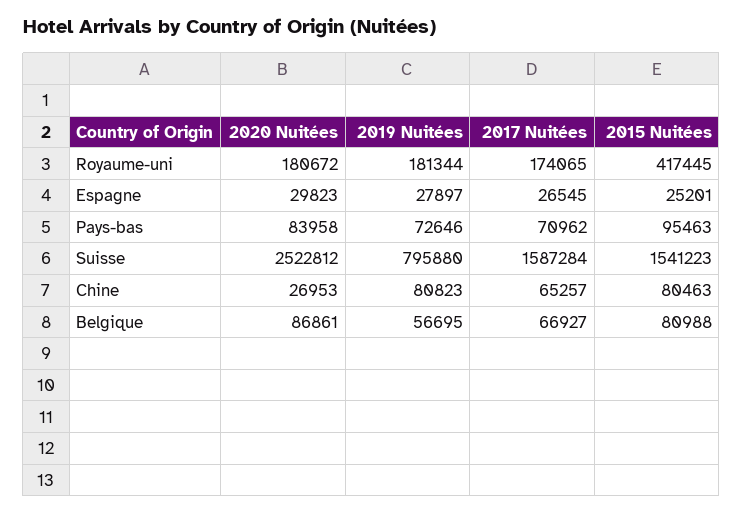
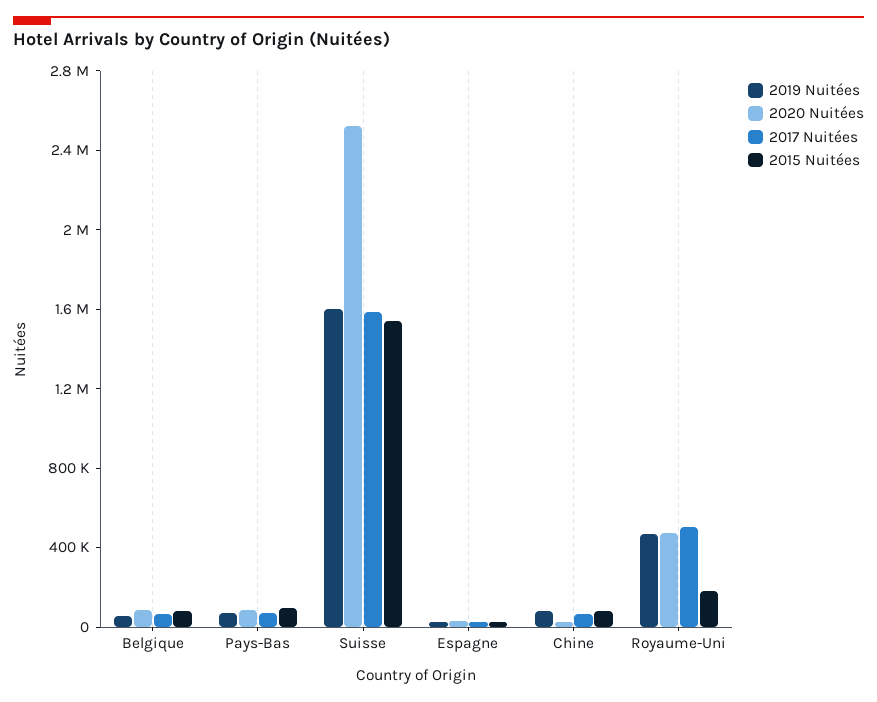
2020 Nuitées, Royaume-uni: 180672 -> 500000
2019 Nuitées, Royaume-uni: 181344 -> 500000
2017 Nuitées, Royaume-uni: 174065 -> 500000
2015 Nuitées, Royaume-uni: 417445 -> 200000
2019 Nuitées, Suisse: 795880 -> 1600000

